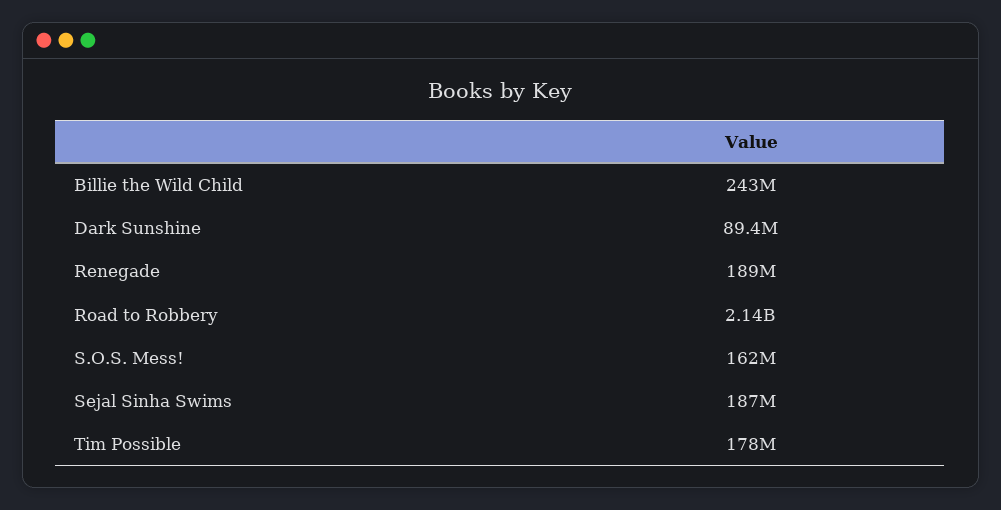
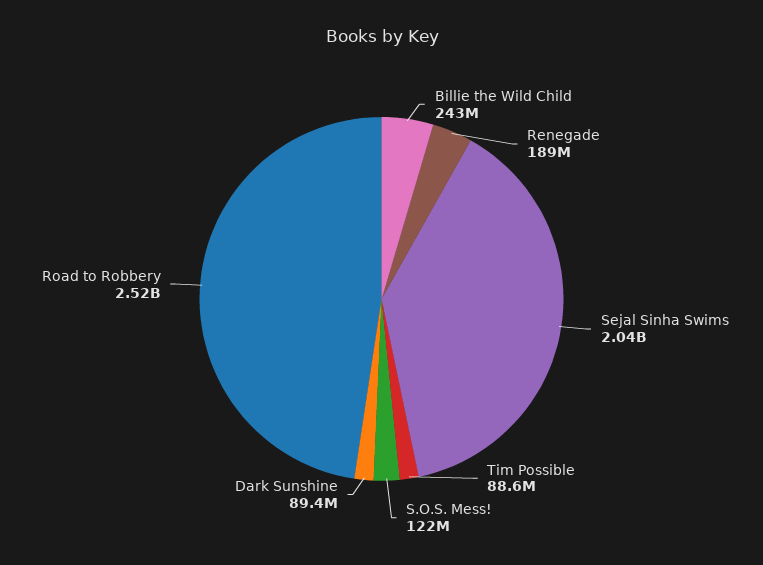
Road to Robbery: 2140000000 -> 2520000000
S.O.S. Mess!: 162000000 -> 122000000
Sejal Sinha Swims: 187000000 -> 2040000000
Tim Possible: 178000000 -> 88600000

